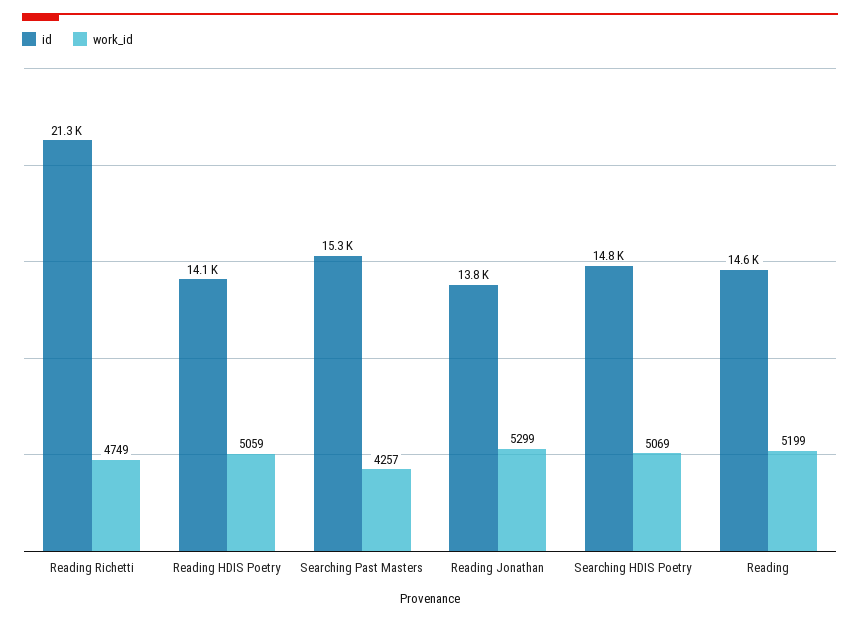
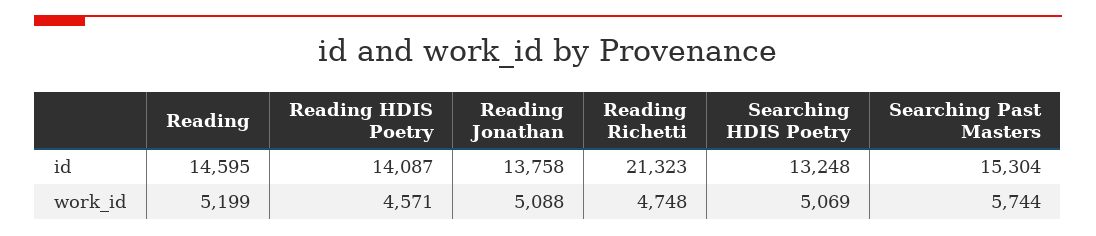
work_id, Reading Richetti: 4749 -> 4748
work_id, Reading HDIS Poetry: 5059 -> 4571
work_id, Searching Past Masters: 4257 -> 5744
work_id, Reading Jonathan: 5299 -> 5088
id, Searching HDIS Poetry: 14800 -> 13248

